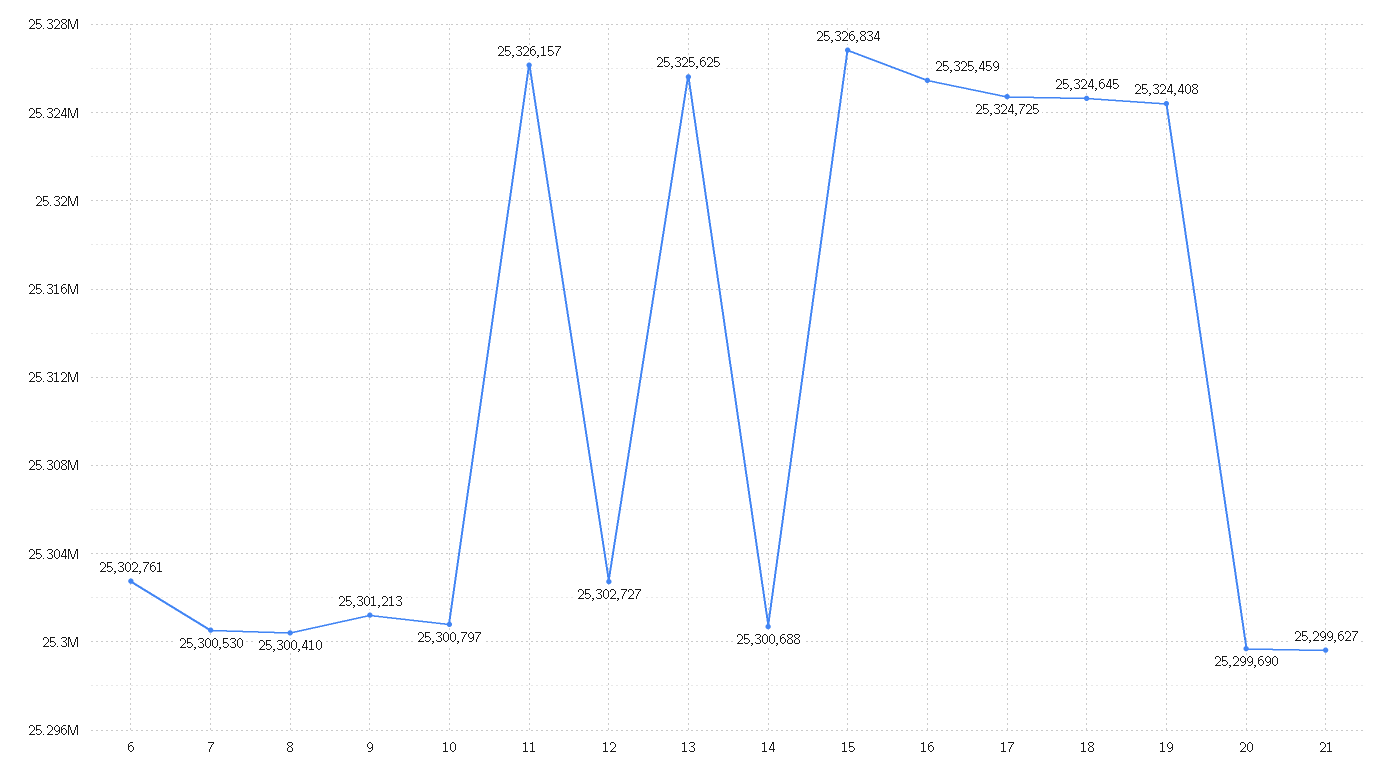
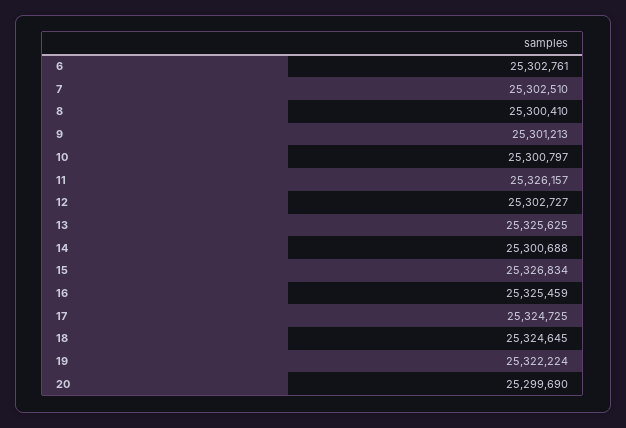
7: 25300530 -> 25302510
19: 25324408 -> 25322224
21: 25299627 -> none

